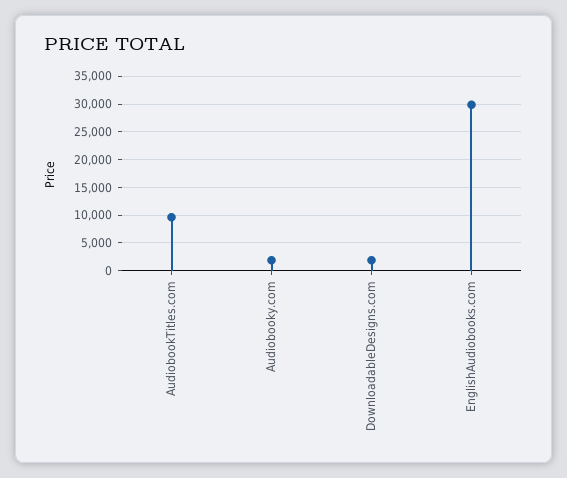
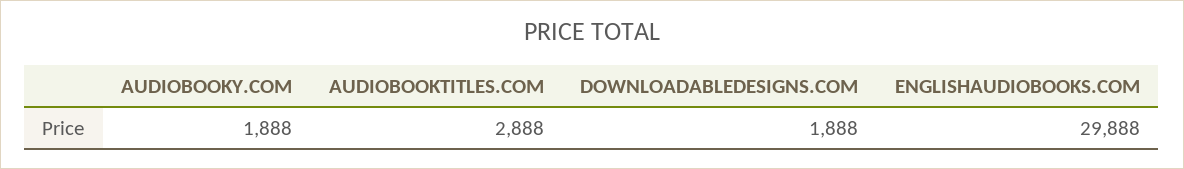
AudiobookTitles.com: 10000 -> 2888

